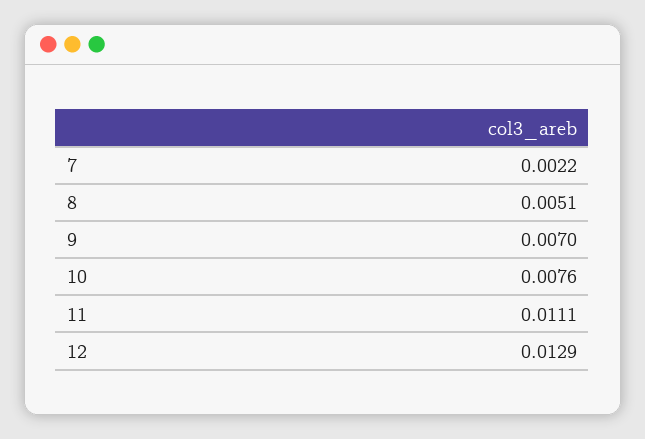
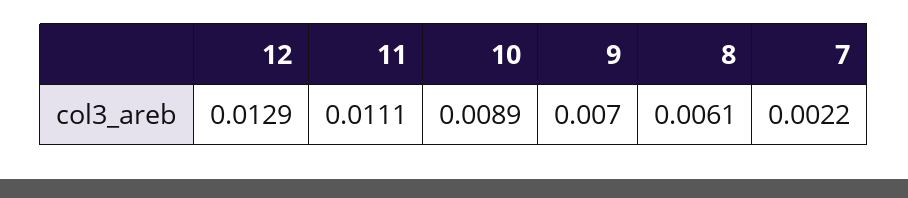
8: 0.0051 -> 0.0061
10: 0.0076 -> 0.0089

